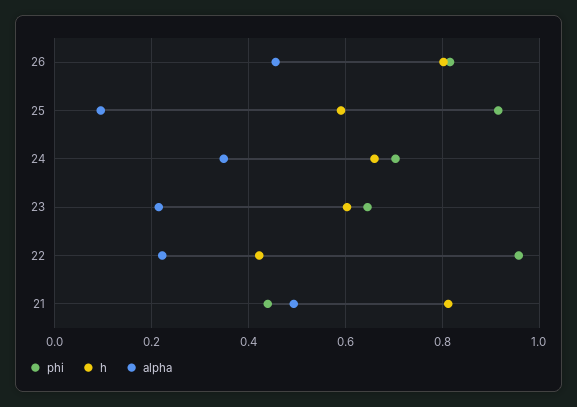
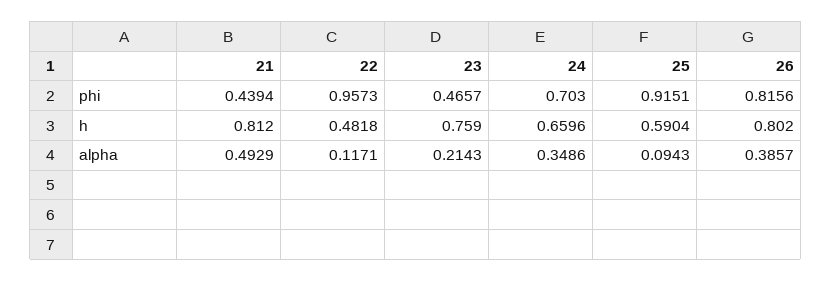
alpha, 26: 0.46 -> 0.3857
phi, 23: 0.64 -> 0.4657
h, 23: 0.6 -> 0.759
h, 22: 0.42 -> 0.4818
alpha, 22: 0.22 -> 0.1171

